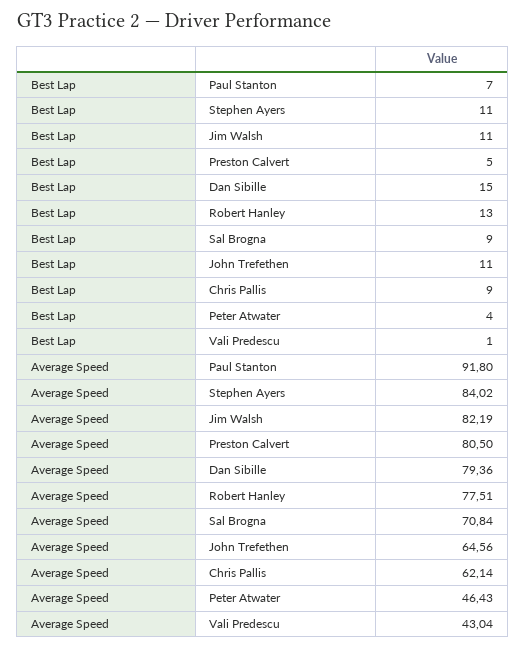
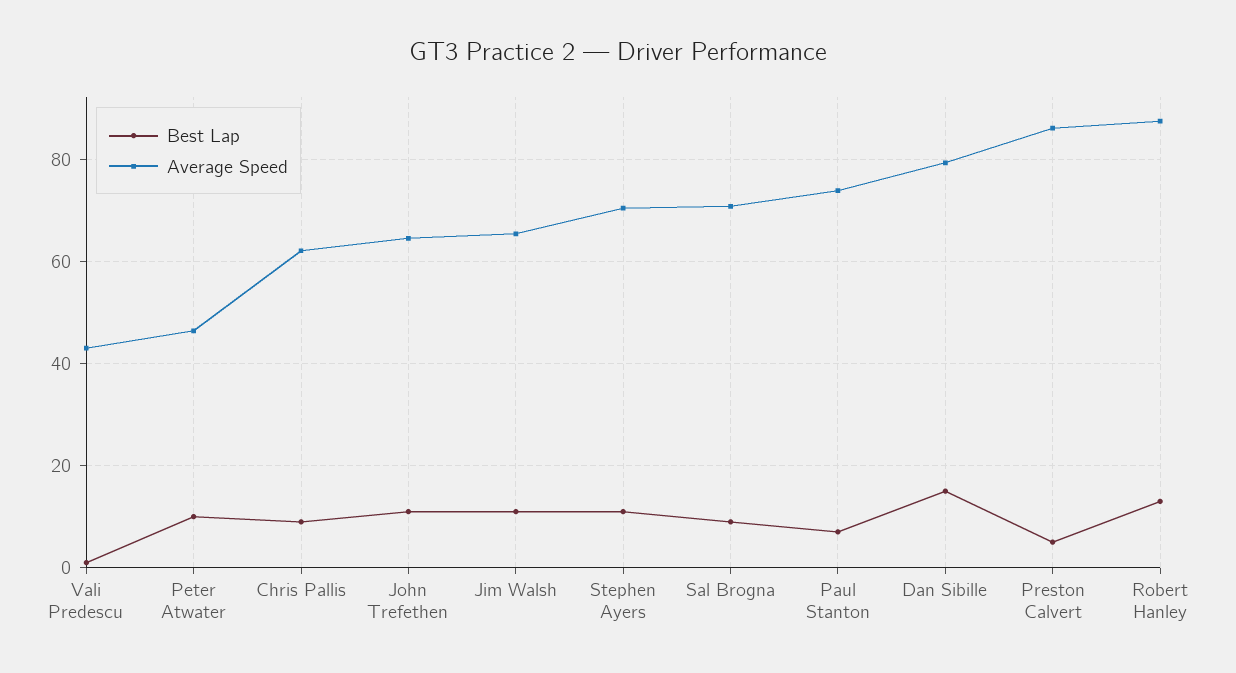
Best Lap, Peter Atwater: 4 -> 10
Average Speed, Paul Stanton: 91.8 -> 74
Average Speed, Stephen Ayers: 84.02 -> 70
Average Speed, Jim Walsh: 82.19 -> 66
Average Speed, Preston Calvert: 80.5 -> 86
Average Speed, Robert Hanley: 77.51 -> 88

